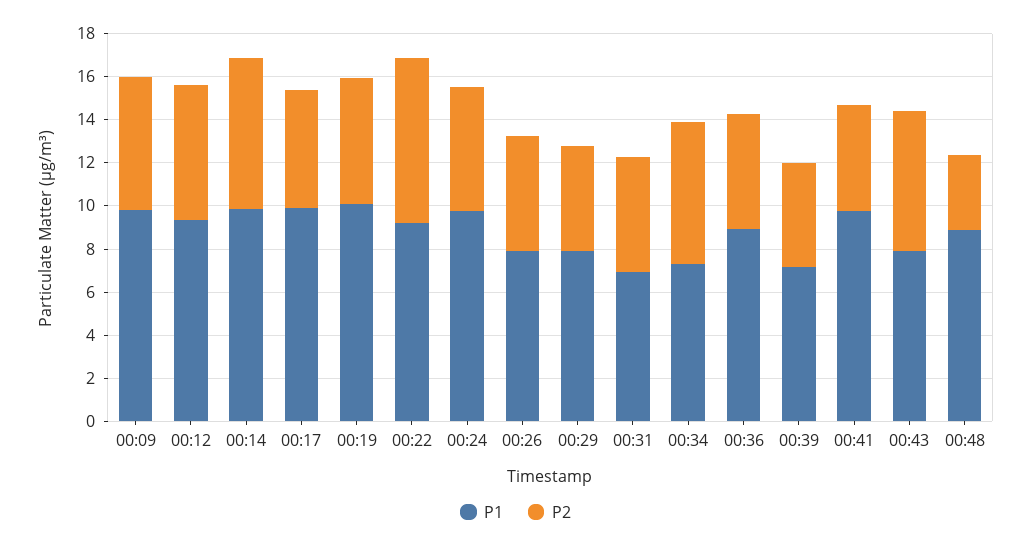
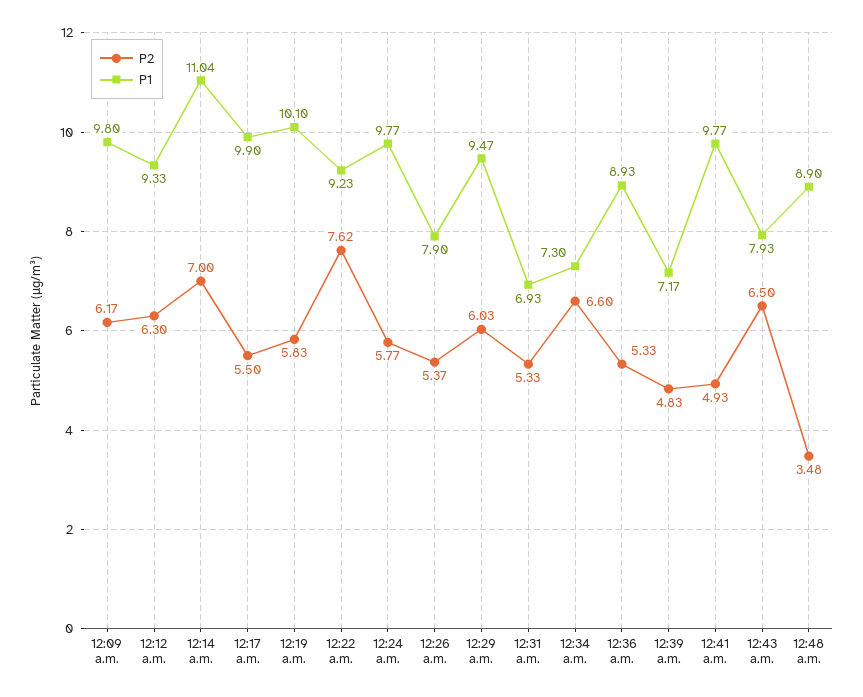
P1, 00:14: 10 -> 11.04
P1, 00:29: 8 -> 9.47
P2, 00:29: 5 -> 6.03

